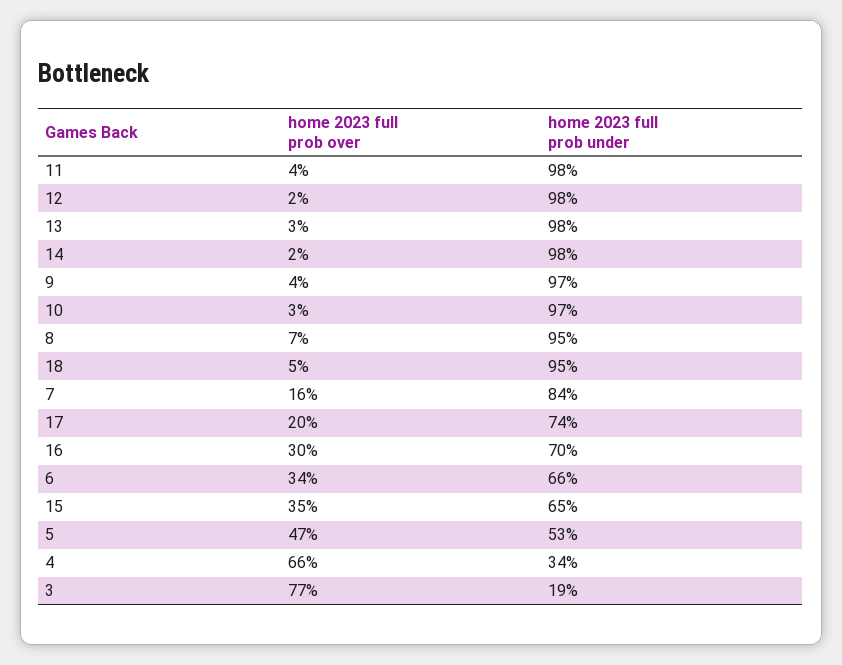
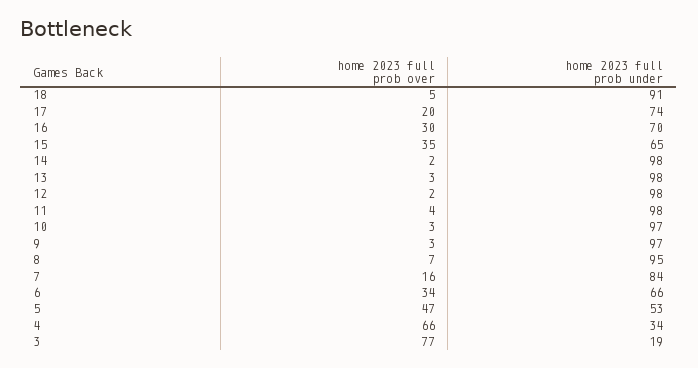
home 2023 full prob over, 9: 4 -> 3
home 2023 full prob under, 18: 95 -> 91

